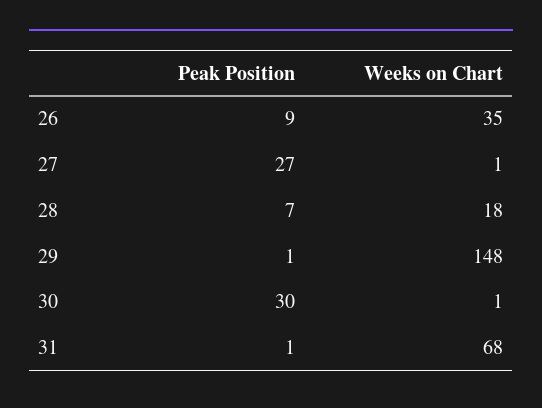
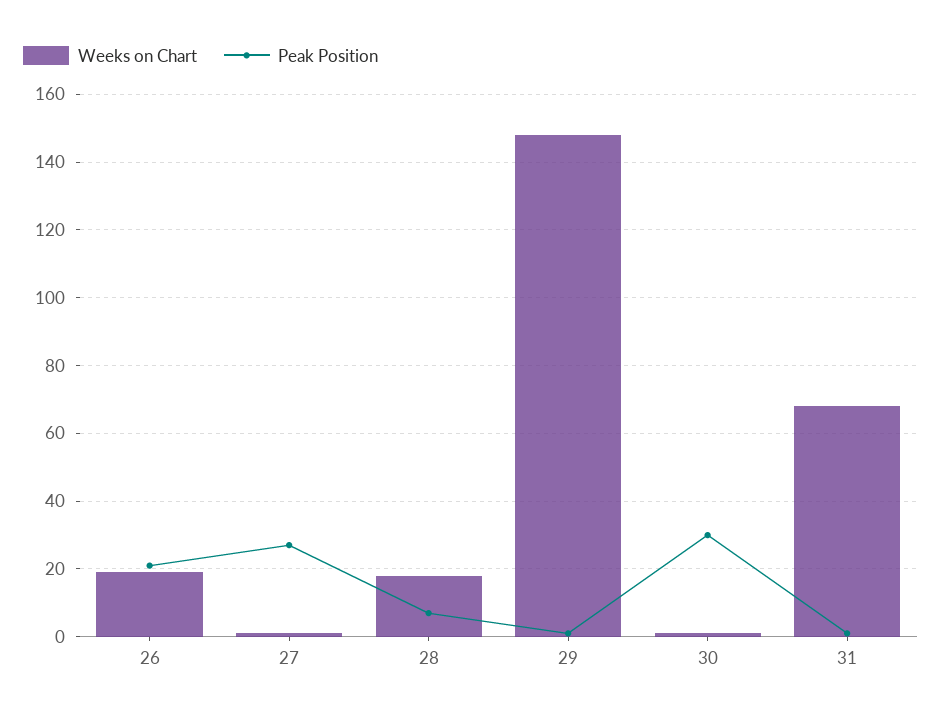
Peak Position, 26: 9 -> 20
Weeks on Chart, 26: 35 -> 20

